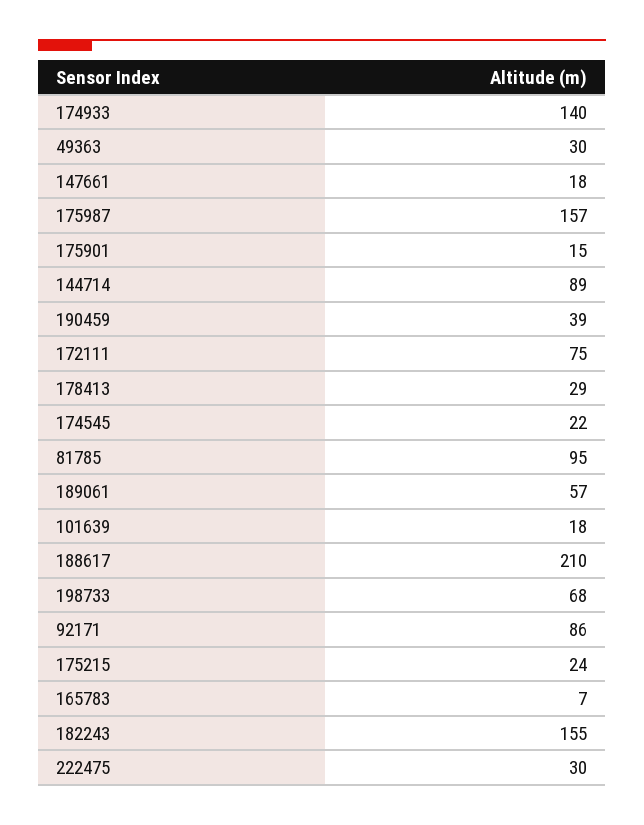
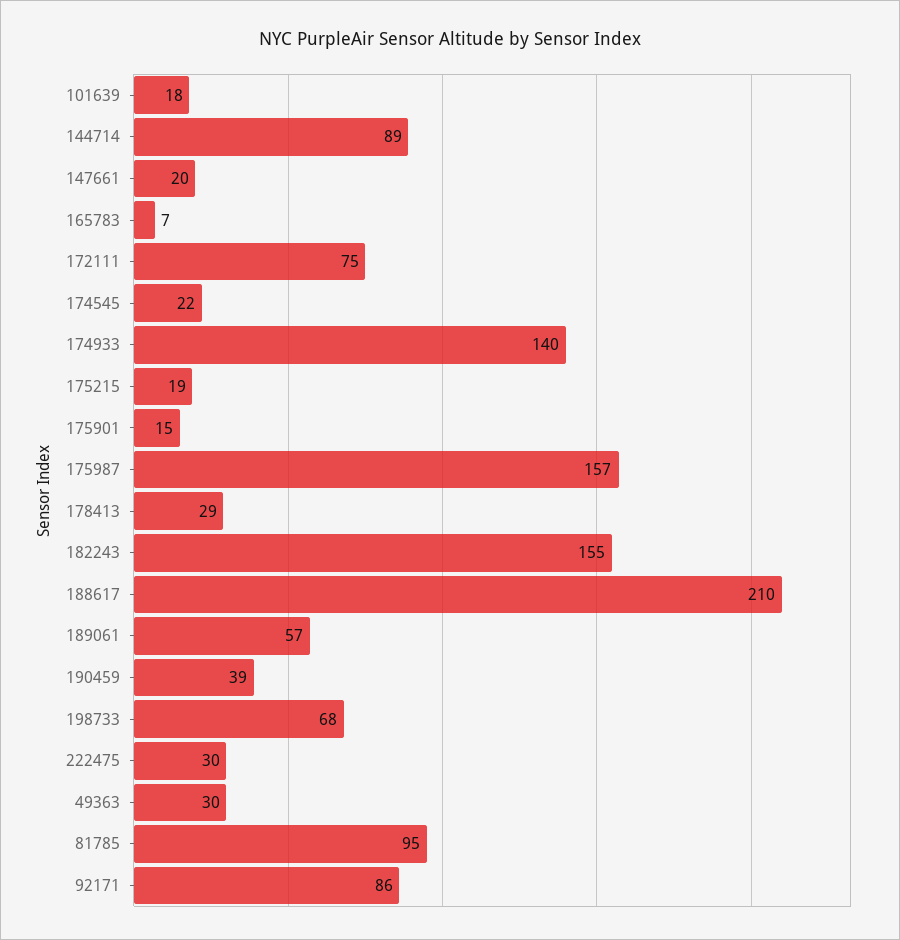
147661: 18 -> 20
175215: 24 -> 19

